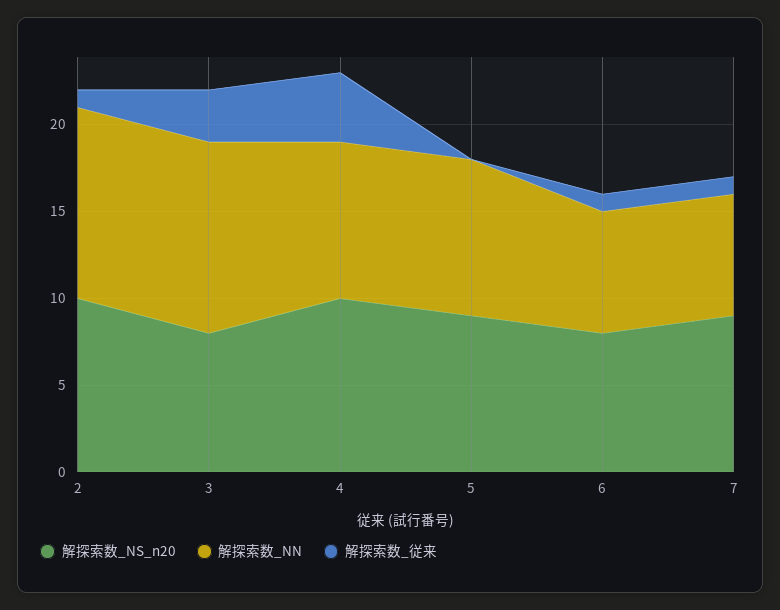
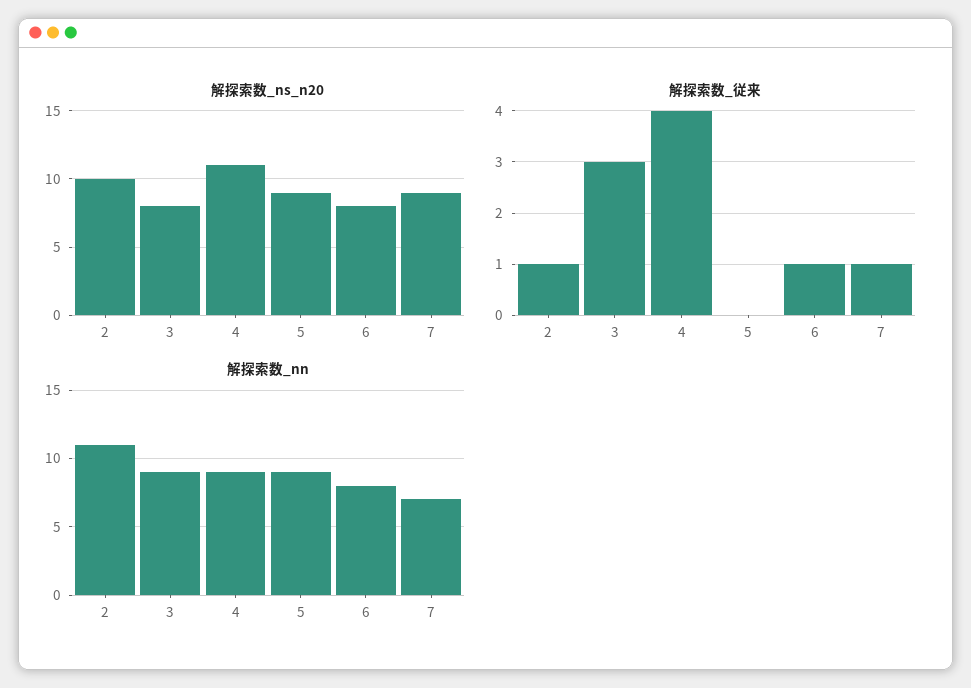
解探索数_NN, 3: 11 -> 9
解探索数_NS_n20, 4: 10 -> 11
解探索数_NN, 6: 7 -> 8

